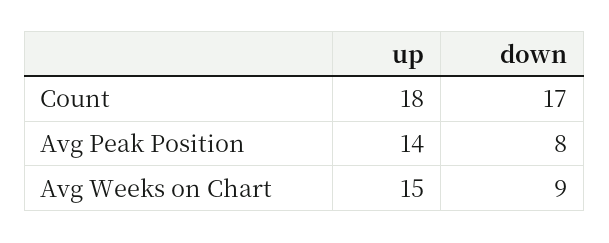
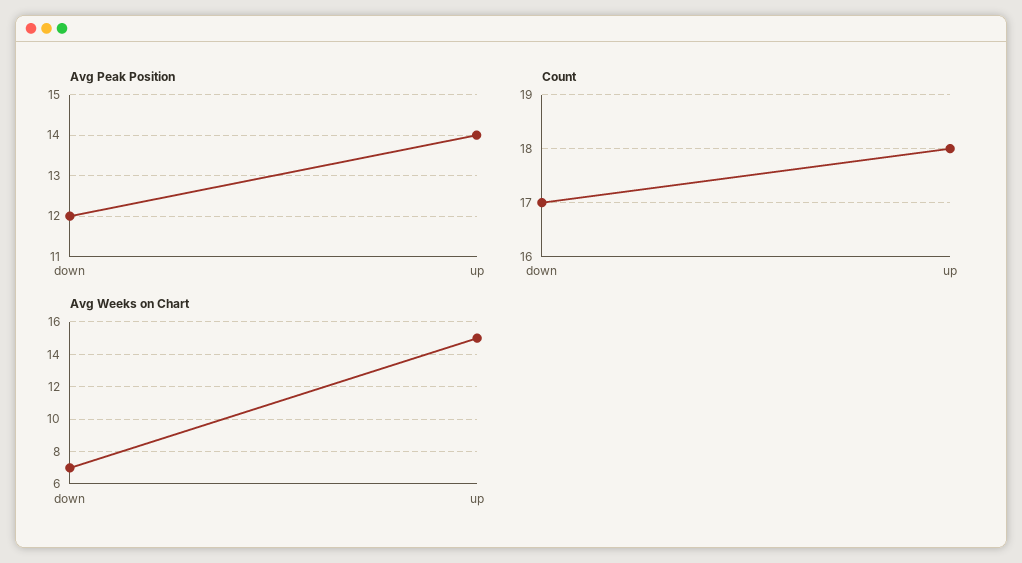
Avg Peak Position, down: 8 -> 12
Avg Weeks on Chart, down: 9 -> 7

